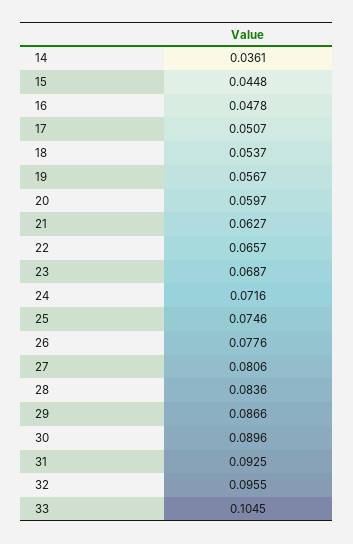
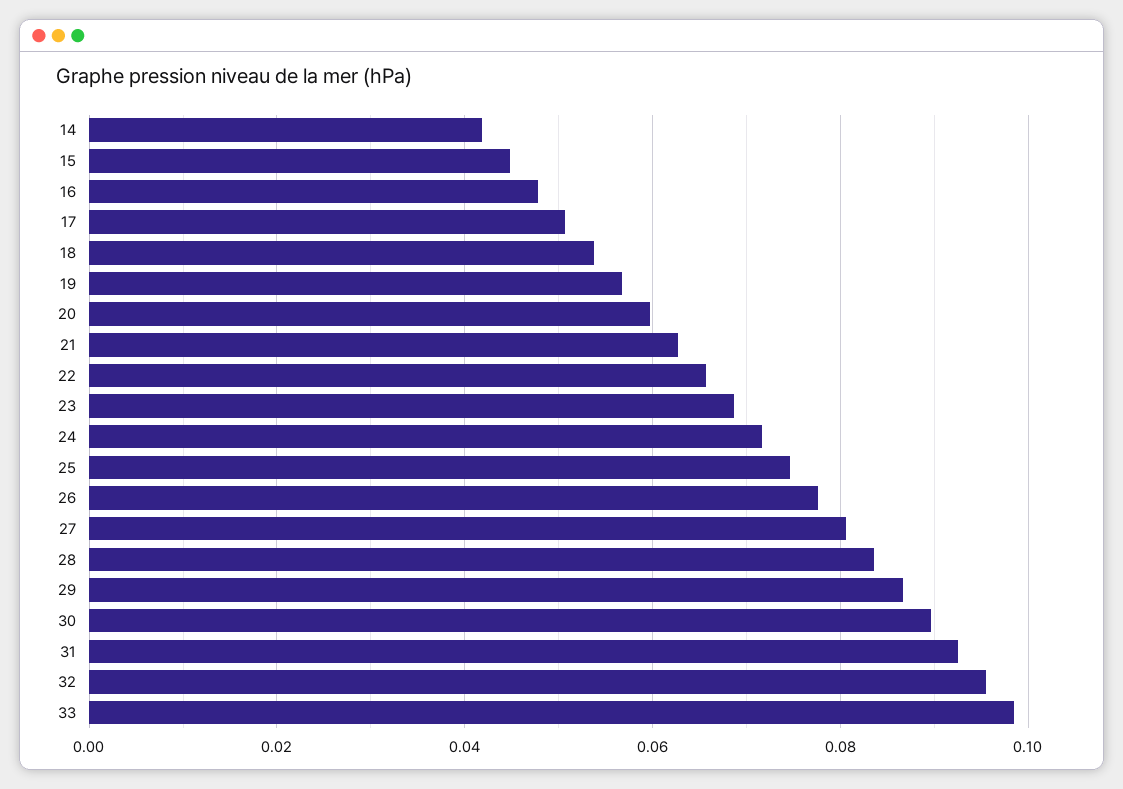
14: 0.0361 -> 0.042
33: 0.1045 -> 0.098

